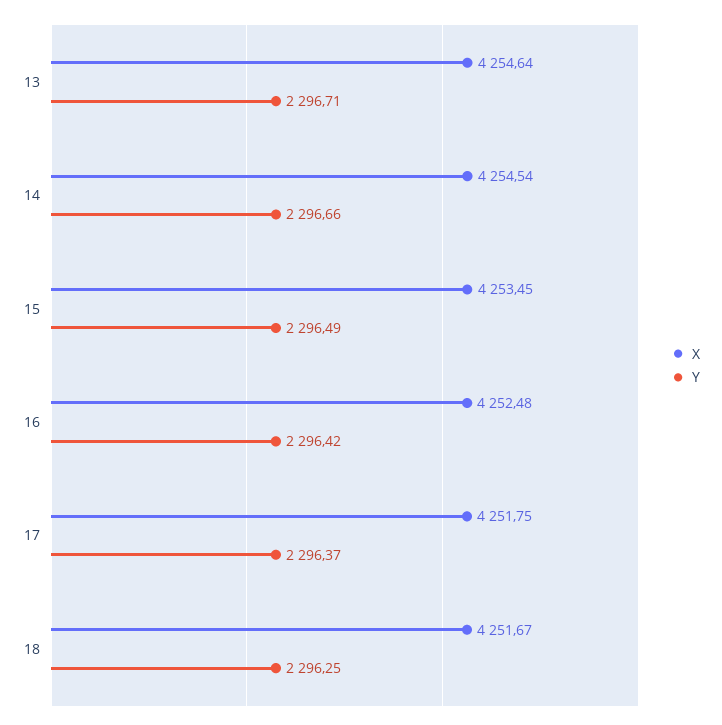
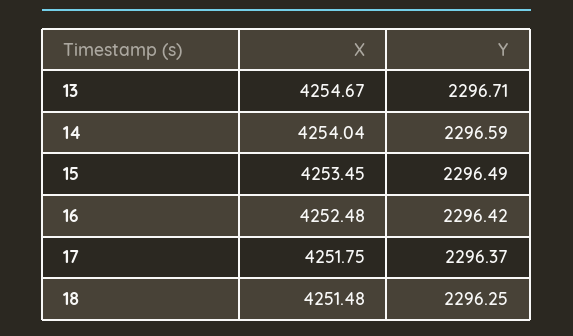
X, 13: 4254.64 -> 4254.67
X, 14: 4254.54 -> 4254.04
Y, 14: 2296.66 -> 2296.59
X, 18: 4251.67 -> 4251.48

